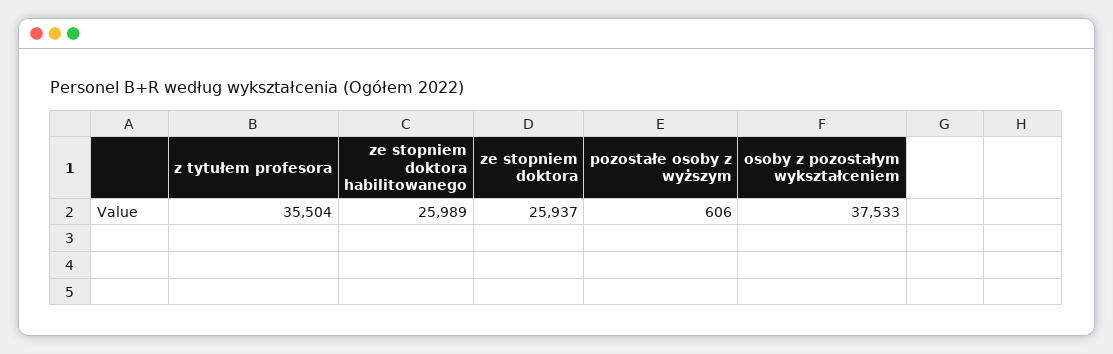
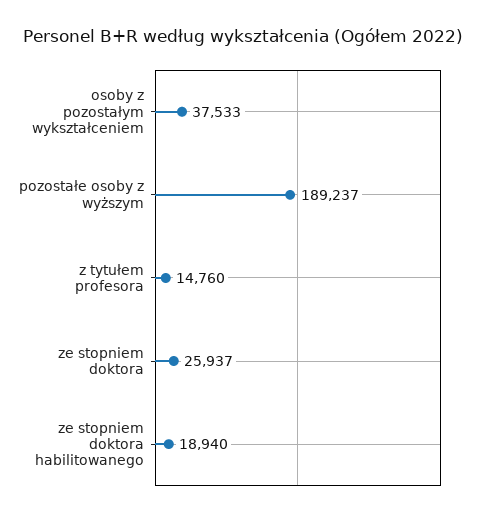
z tytułem profesora: 35504 -> 14760
ze stopniem doktora habilitowanego: 25989 -> 18940
pozostałe osoby z wyższym: 606 -> 189237

